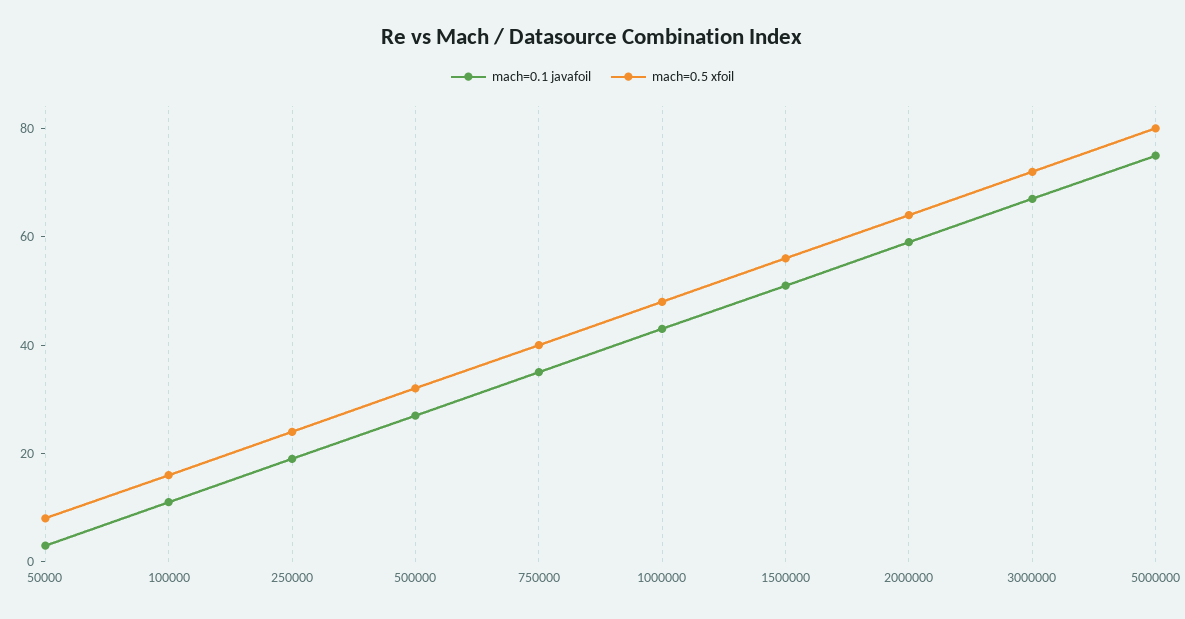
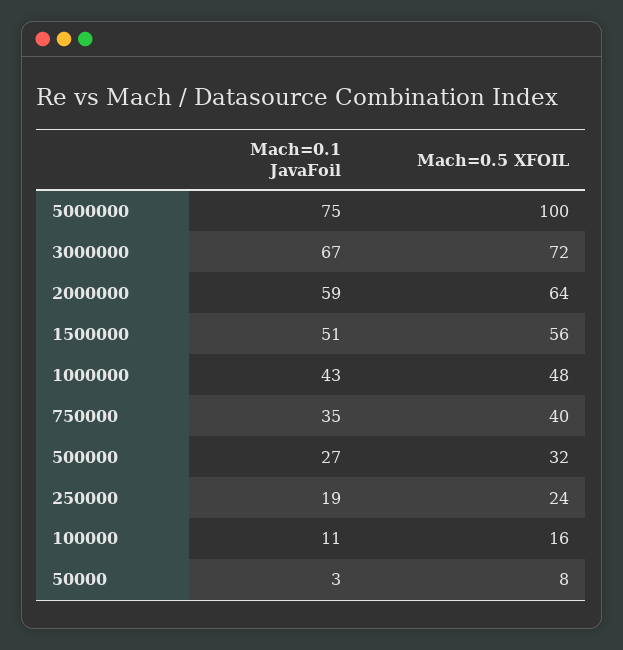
mach=0.5 xfoil, 5000000: 80 -> 100

